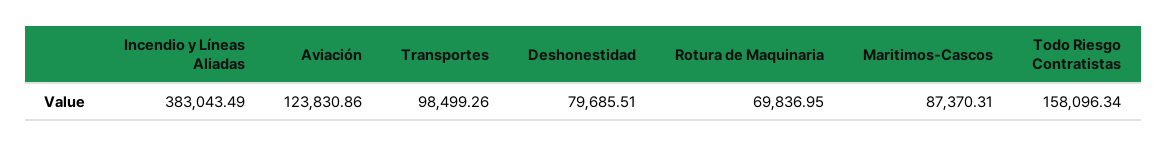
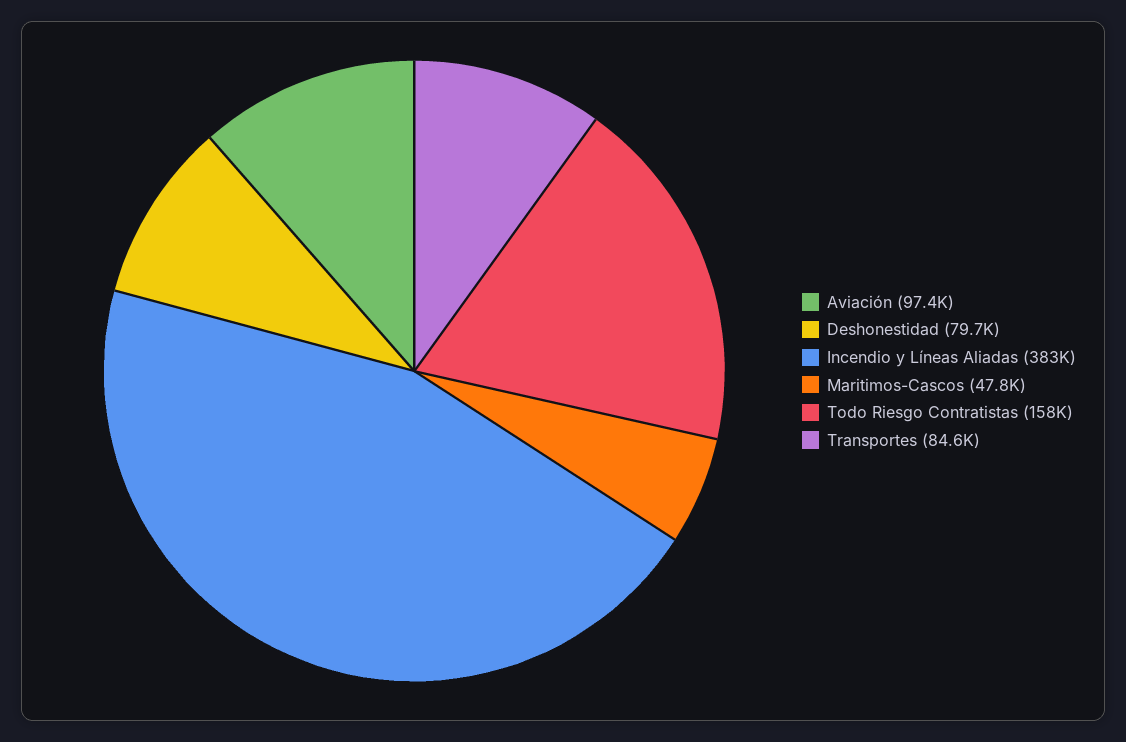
Aviación: 123830.86 -> 97400
Transportes: 98499.26 -> 84600
Rotura de Maquinaria: 69836.95 -> none
Maritimos-Cascos: 87370.31 -> 47800

